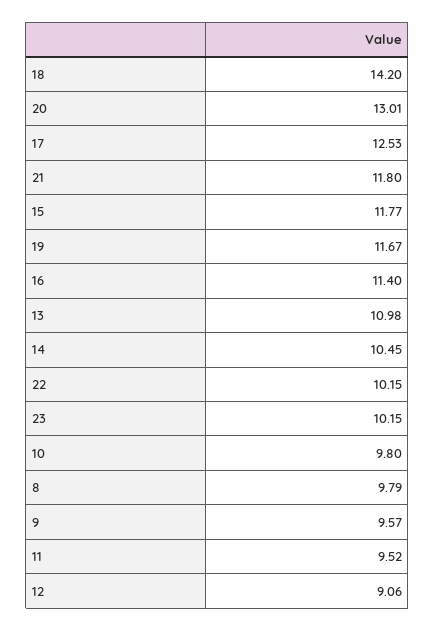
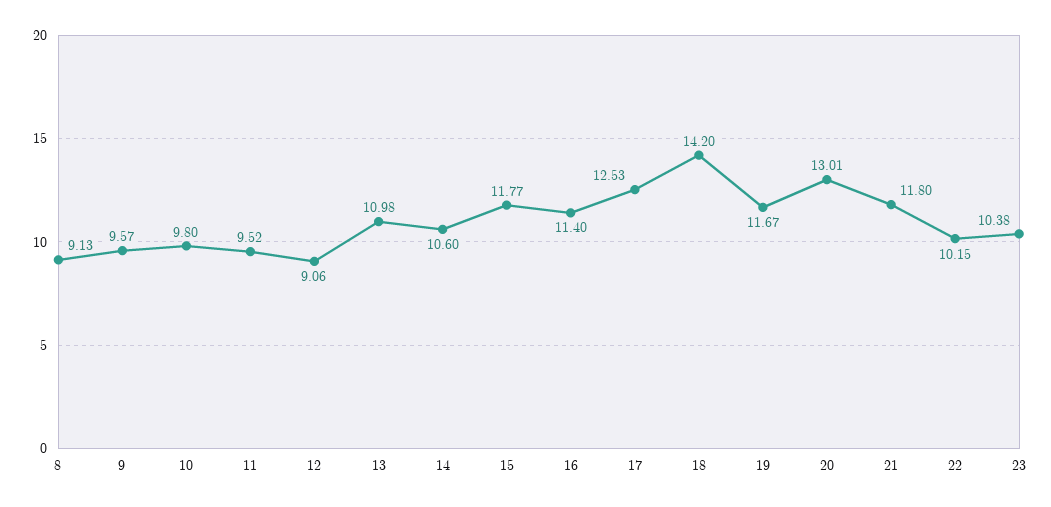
14: 10.45 -> 10.6
23: 10.15 -> 10.38
8: 9.79 -> 9.13

